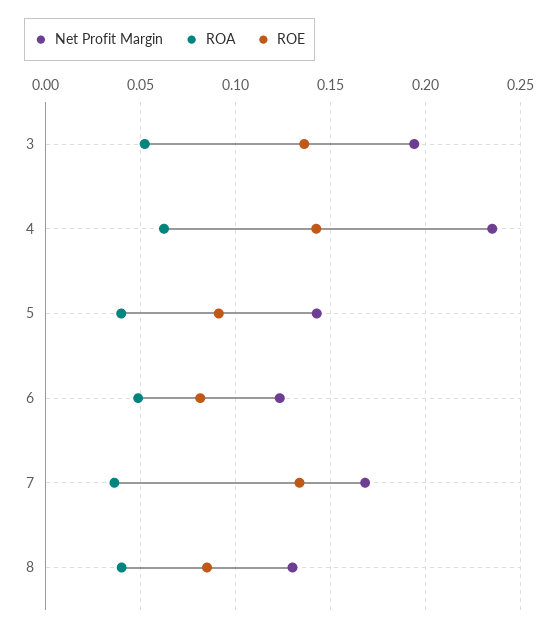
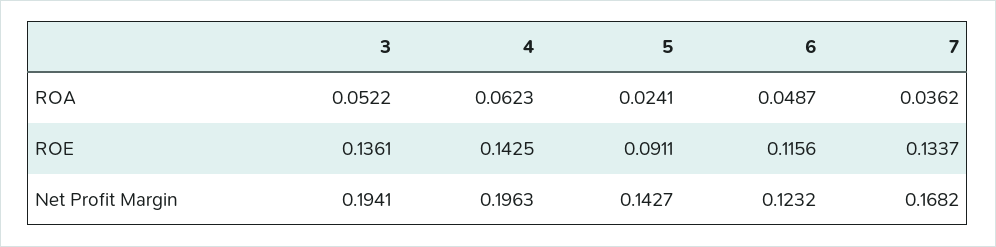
Net Profit Margin, 4: 0.235 -> 0.1963
ROA, 5: 0.04 -> 0.0241
ROE, 6: 0.08 -> 0.1156
Net Profit Margin, 8: 0.13 -> none
ROA, 8: 0.04 -> none
ROE, 8: 0.085 -> none

